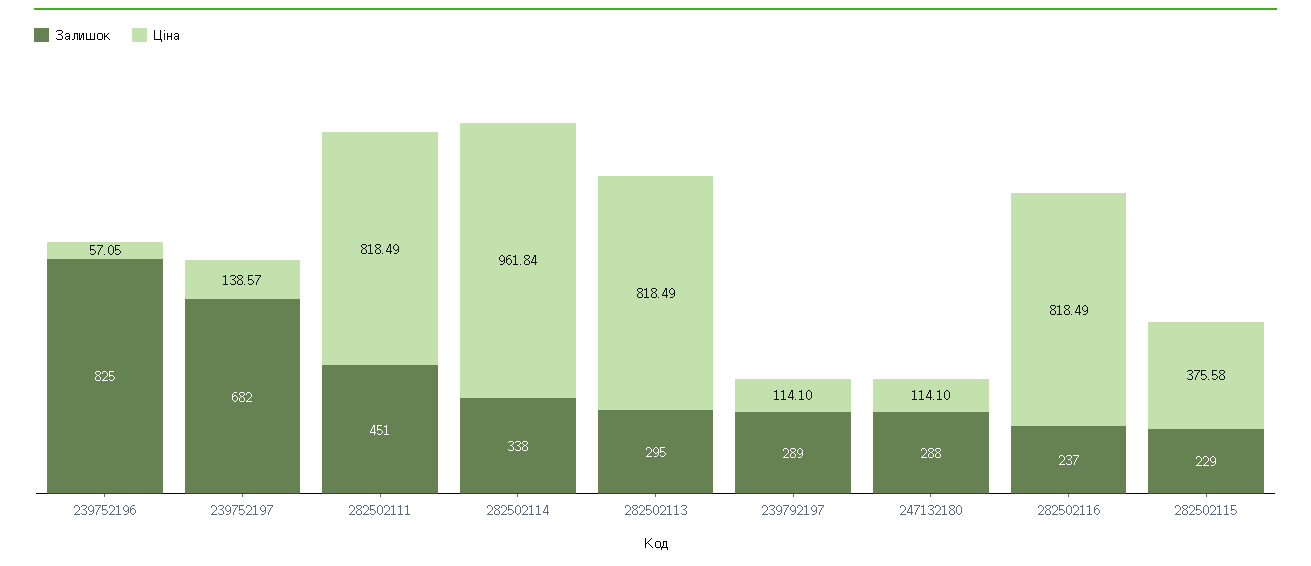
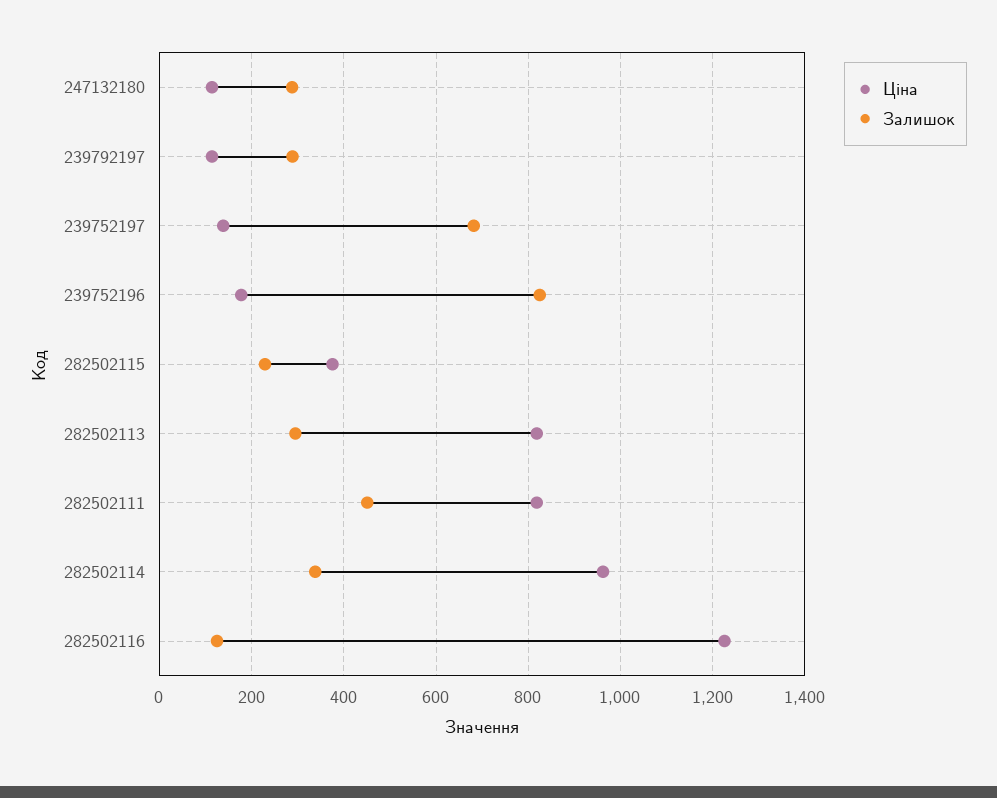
Ціна, 239752196: 57.05 -> 180
Залишок, 282502116: 237 -> 120
Ціна, 282502116: 818.49 -> 1220

